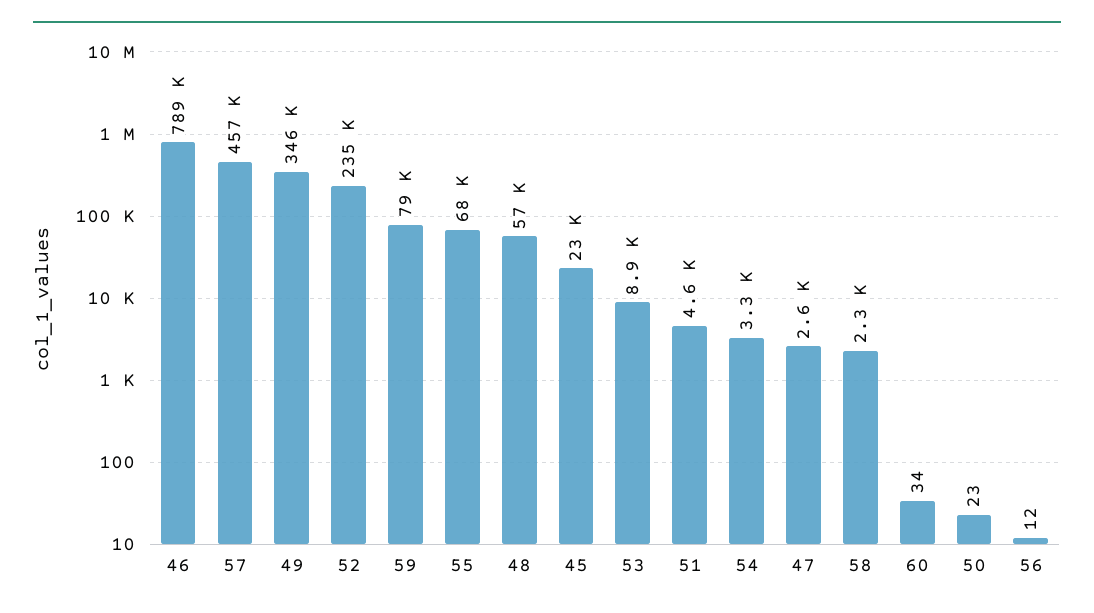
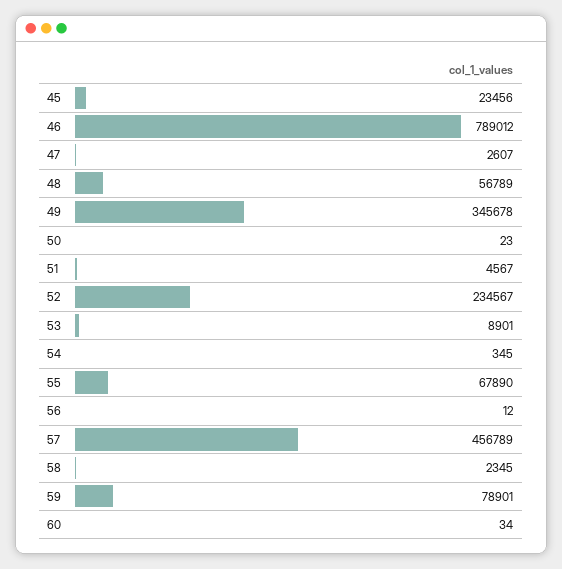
54: 3300 -> 345

